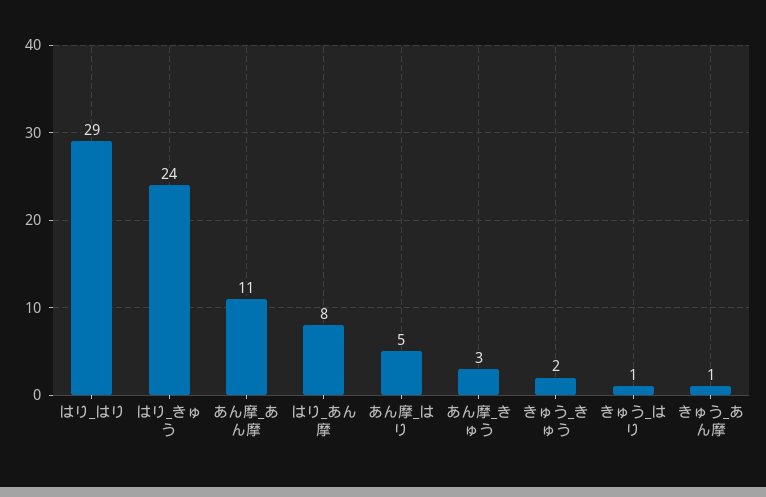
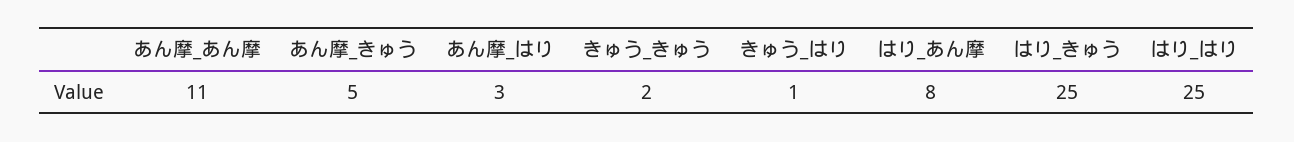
はり_はり: 29 -> 25
はり_きゅう: 24 -> 25
あん摩_はり: 5 -> 3
あん摩_きゅう: 3 -> 5
きゅう_あん摩: 1 -> none

